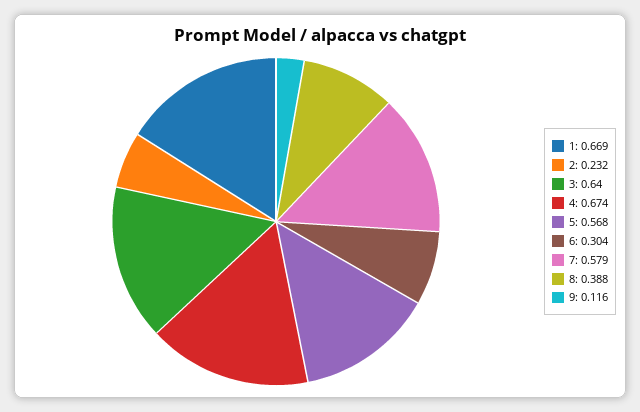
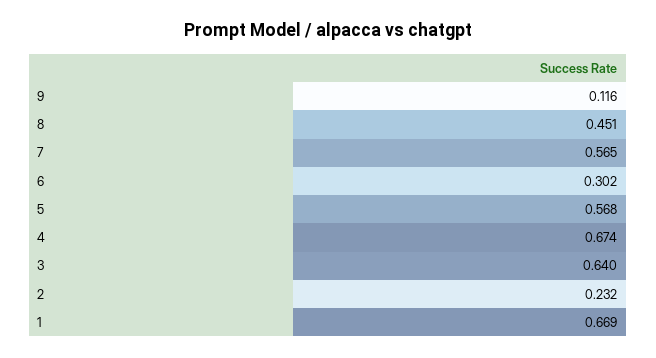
6: 0.304 -> 0.302
7: 0.579 -> 0.565
8: 0.388 -> 0.451

